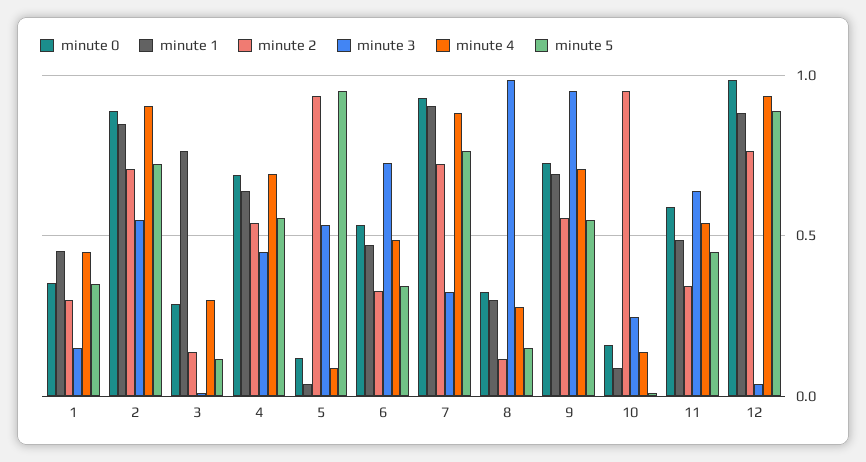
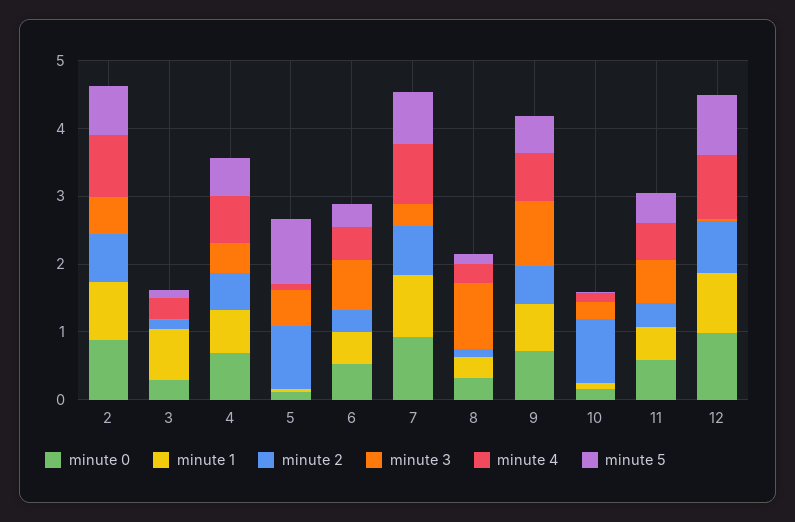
minute 0, 1: 0.35 -> none
minute 1, 1: 0.45 -> none
minute 2, 1: 0.3 -> none
minute 3, 1: 0.15 -> none
minute 4, 1: 0.45 -> none
minute 5, 1: 0.35 -> none

